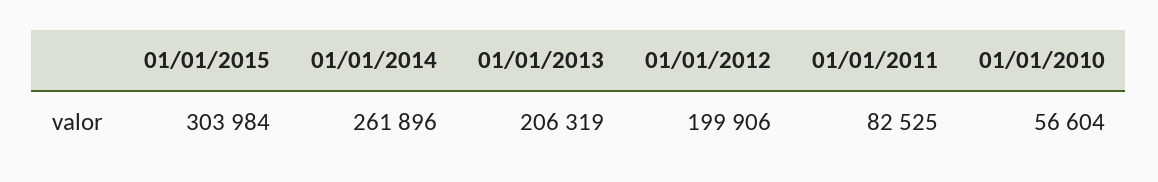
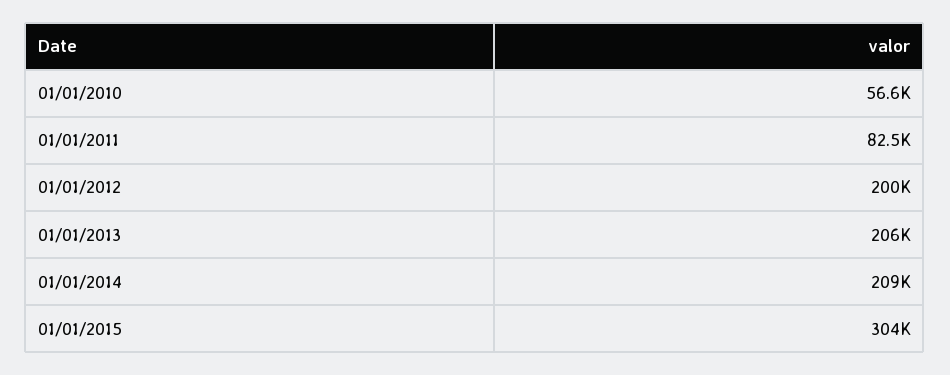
01/01/2014: 261896 -> 209000

